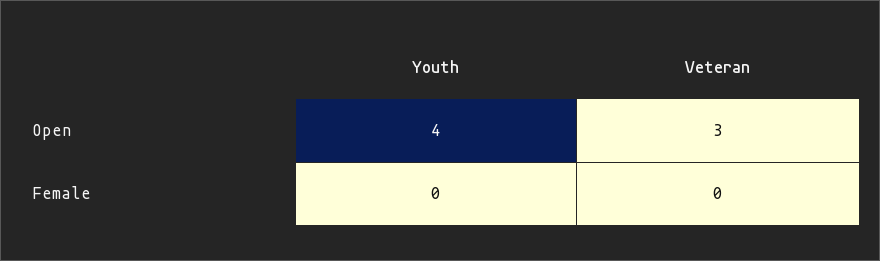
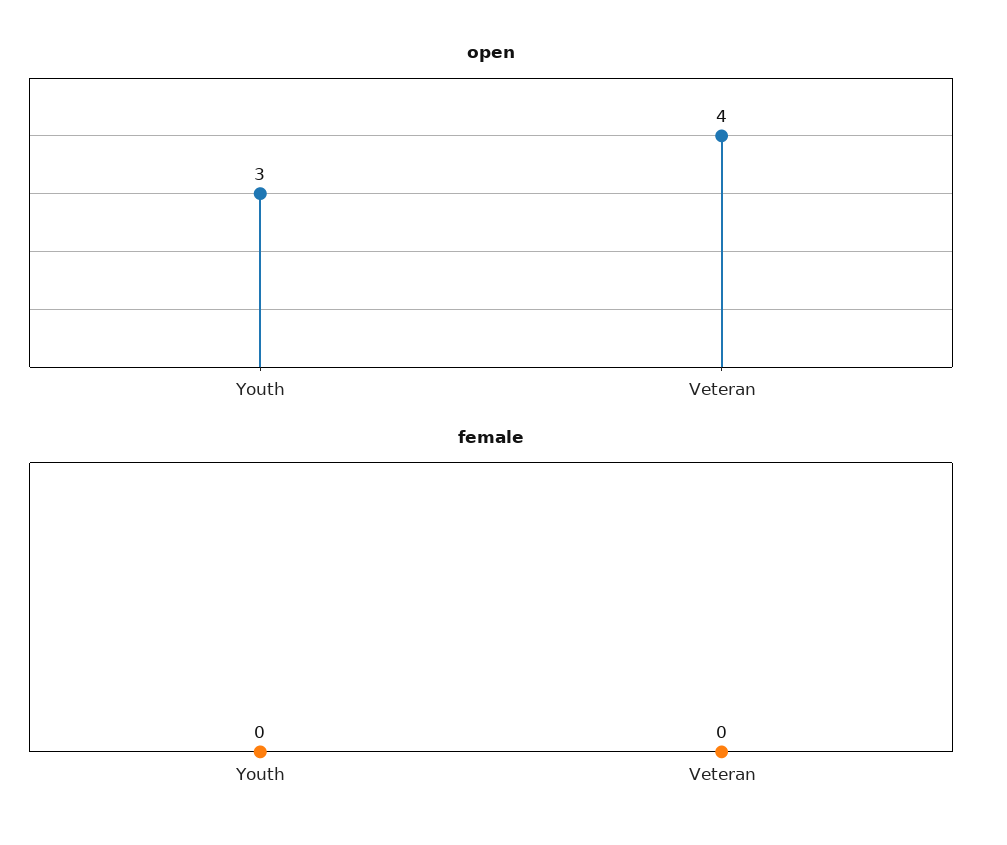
Open, Youth: 4 -> 3
Open, Veteran: 3 -> 4

